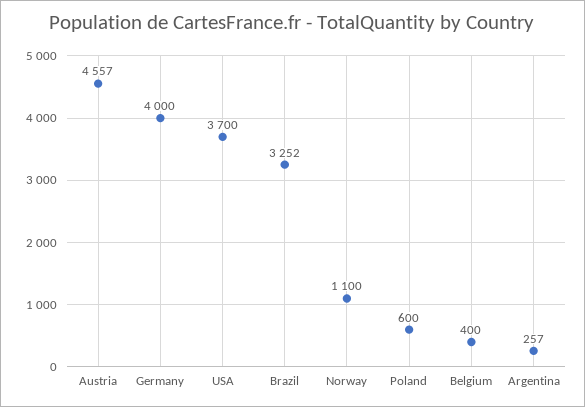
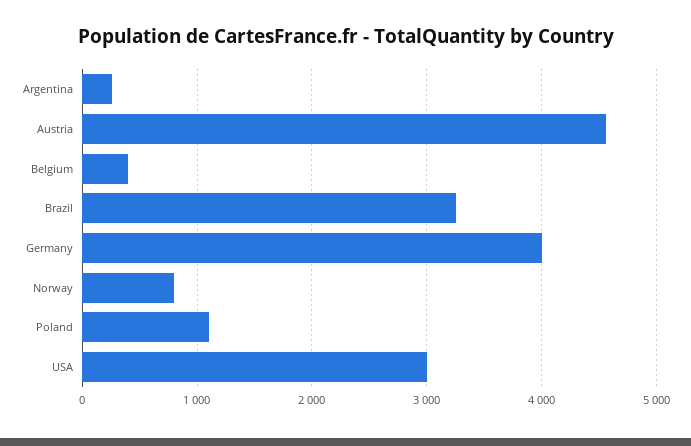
USA: 3700 -> 3000
Norway: 1100 -> 800
Poland: 600 -> 1100

